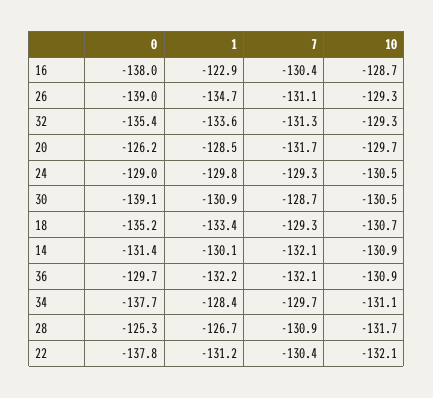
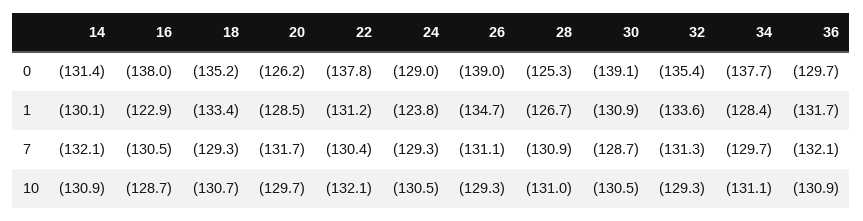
7, 16: -130.4 -> -130.5
1, 24: -129.8 -> -123.8
1, 36: -132.2 -> -131.7
10, 28: -131.7 -> -131

